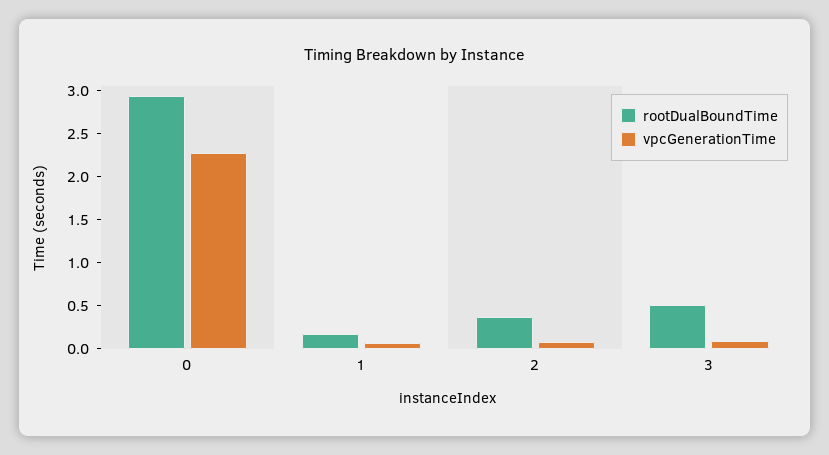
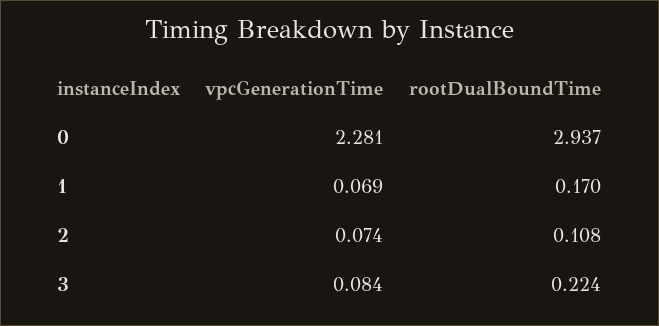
rootDualBoundTime, 2: 0.4 -> 0.108
rootDualBoundTime, 3: 0.5 -> 0.224

